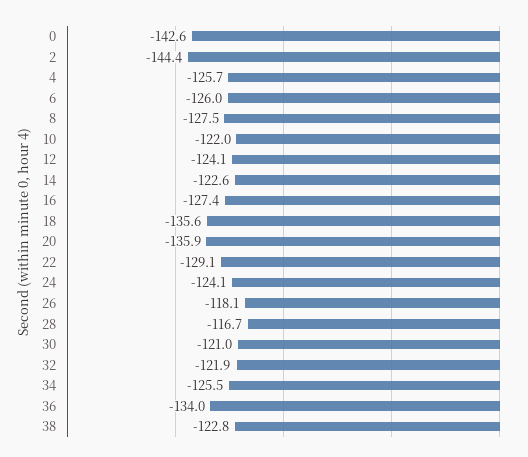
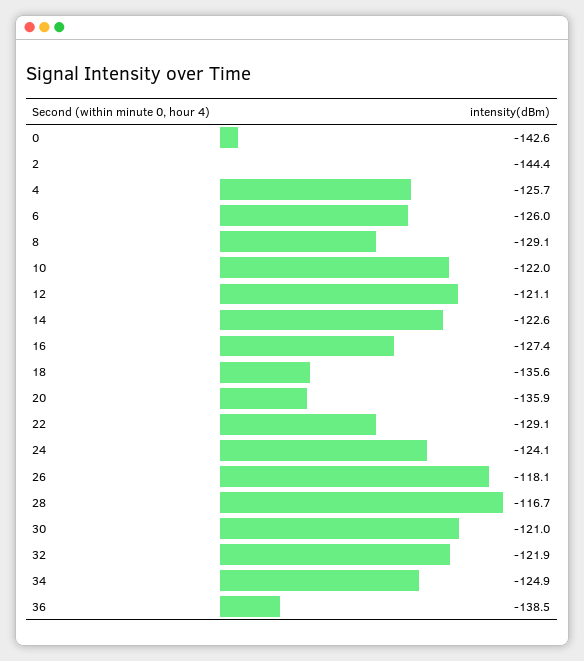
8: -127.5 -> -129.1
12: -124.1 -> -121.1
34: -125.5 -> -124.9
36: -134 -> -138.5
38: -122.8 -> none

